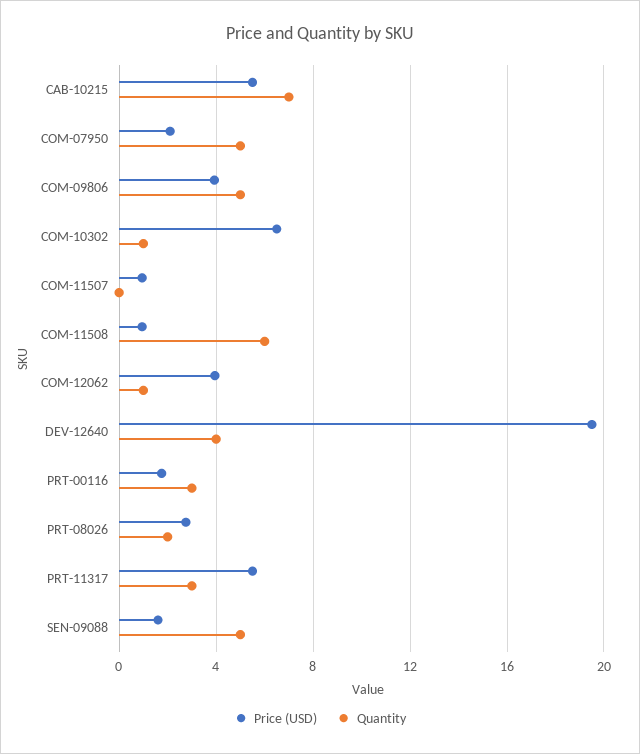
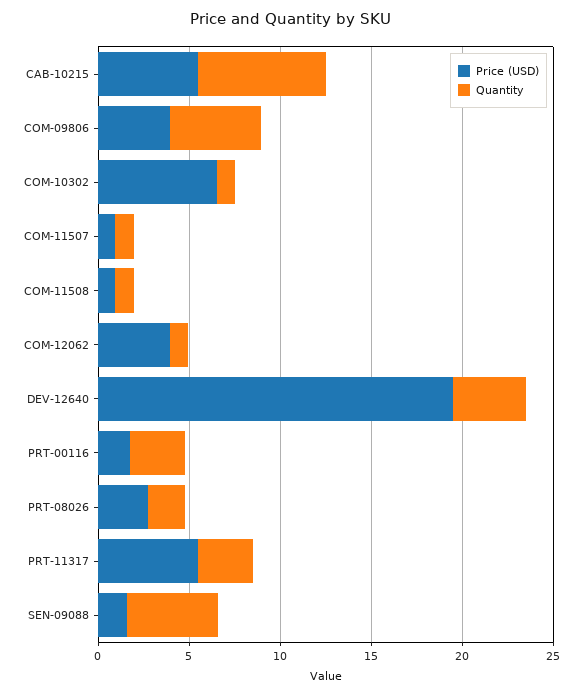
Price (USD), COM-07950: 2 -> none
Quantity, COM-07950: 5 -> none
Quantity, COM-11507: 0 -> 1
Quantity, COM-11508: 6 -> 1

